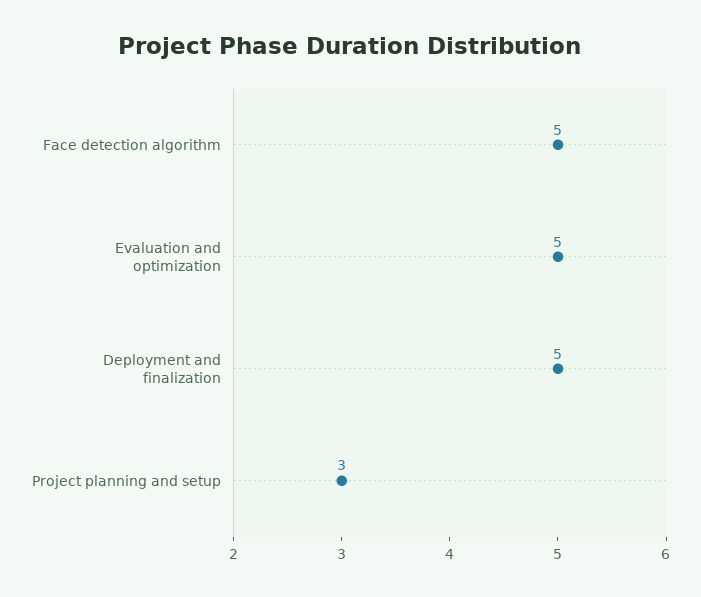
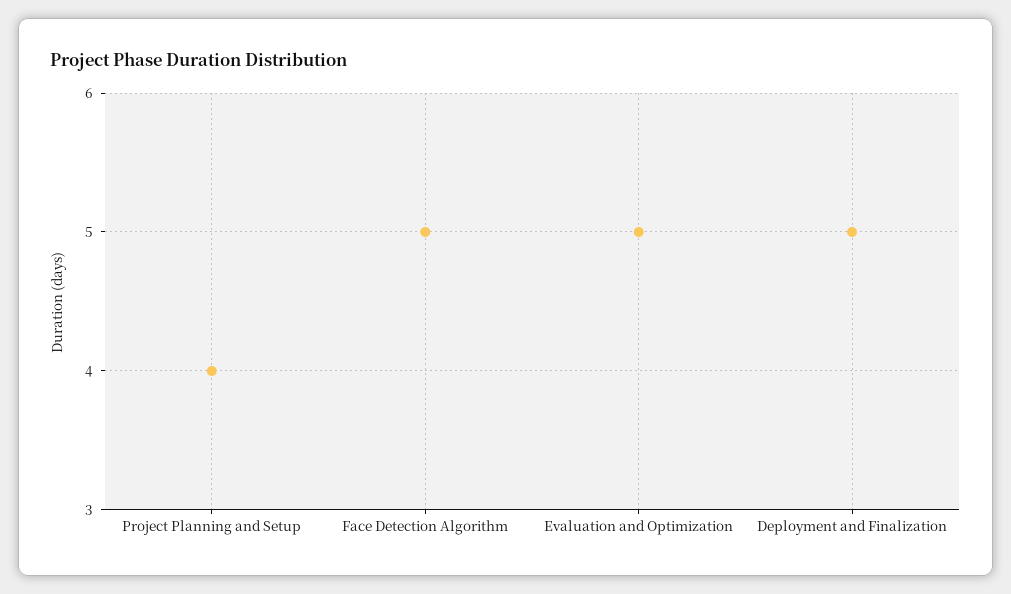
Project planning and setup: 3 -> 4

